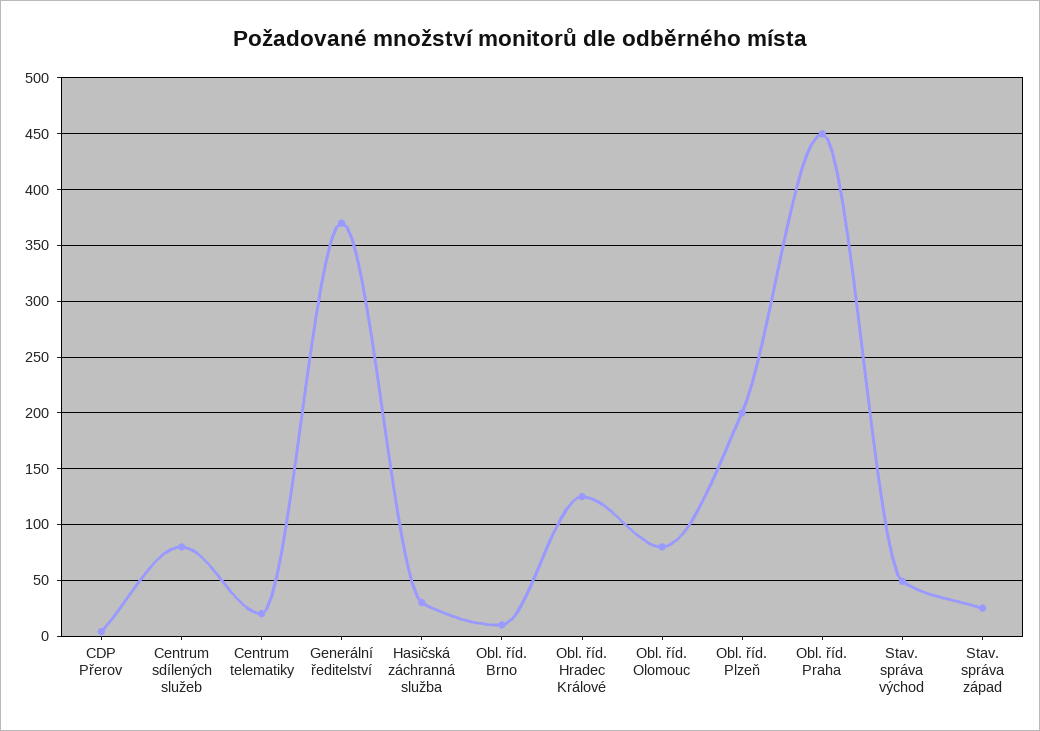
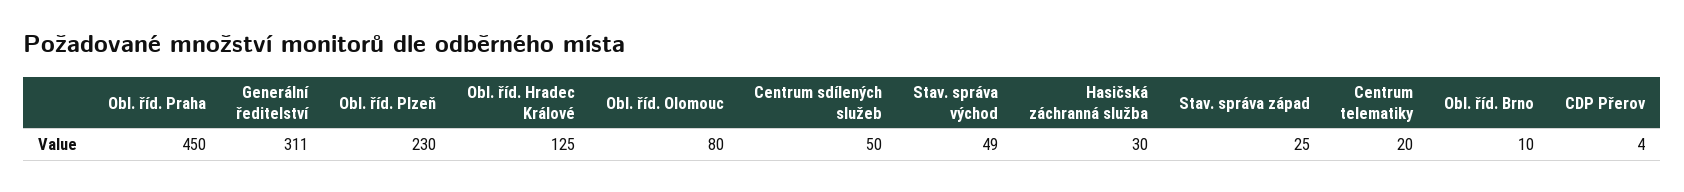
Centrum sdílených služeb: 80 -> 50
Generální ředitelství: 370 -> 311
Obl. říd. Plzeň: 200 -> 230

